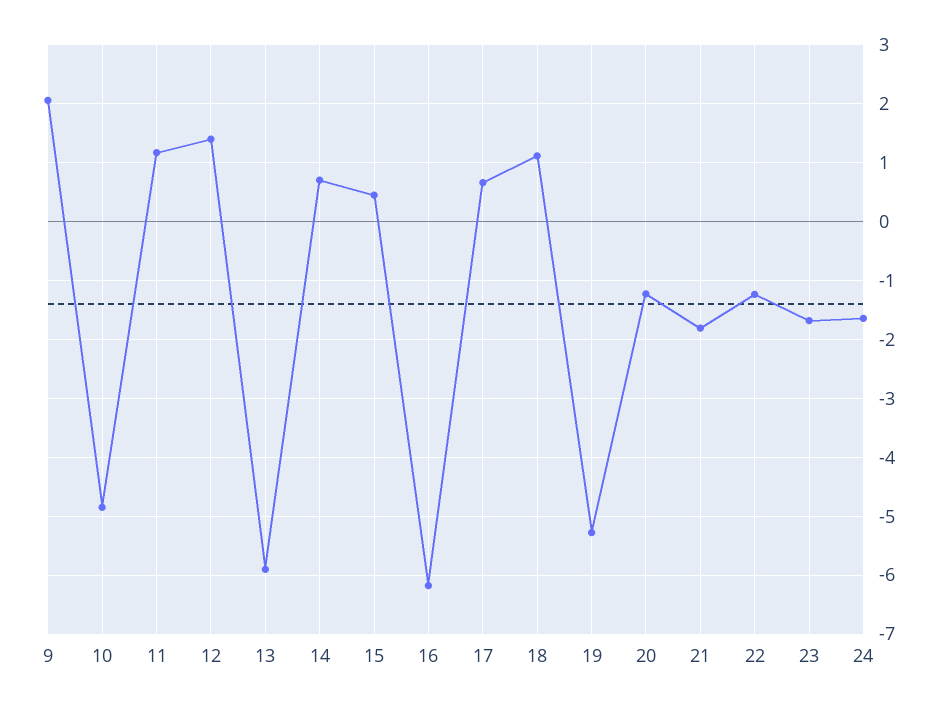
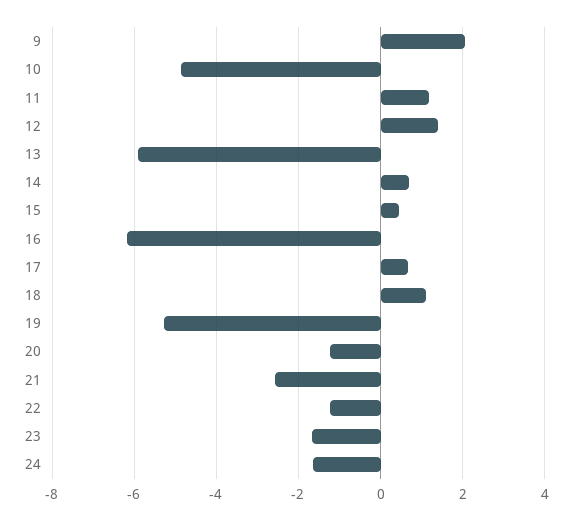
21: -1.8 -> -2.6

